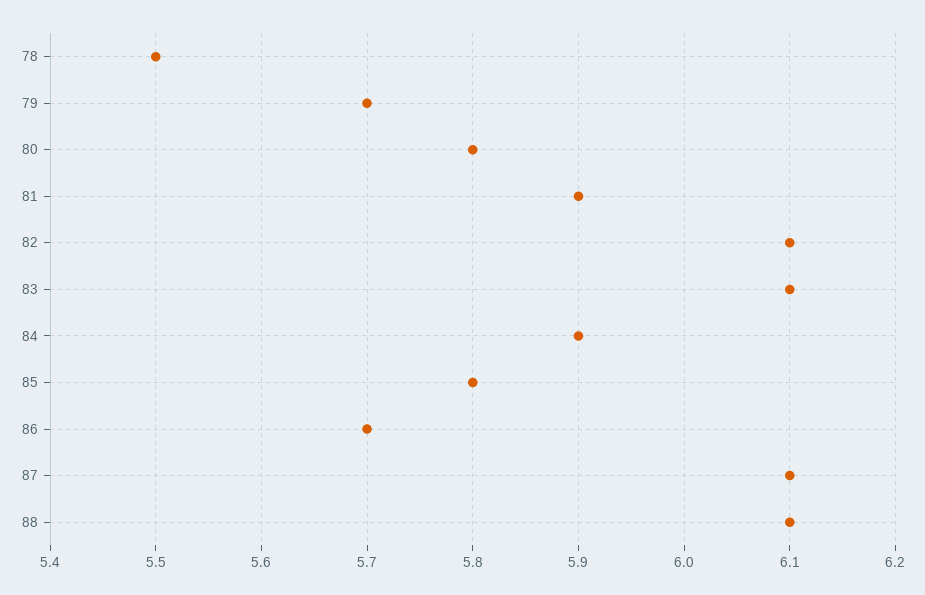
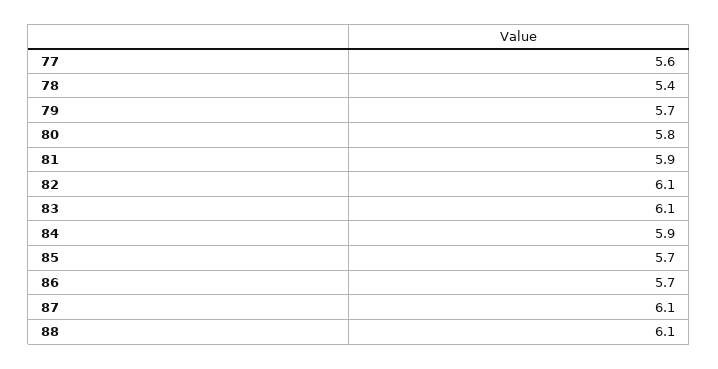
78: 5.5 -> 5.4
85: 5.8 -> 5.7
77: none -> 5.6

